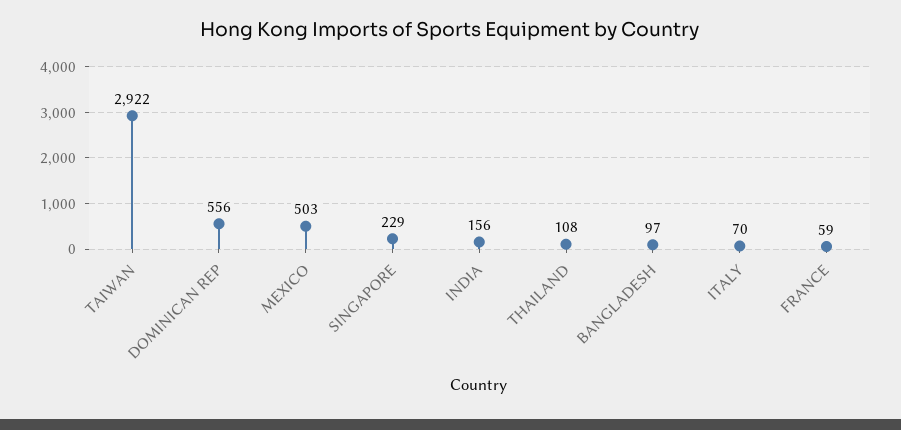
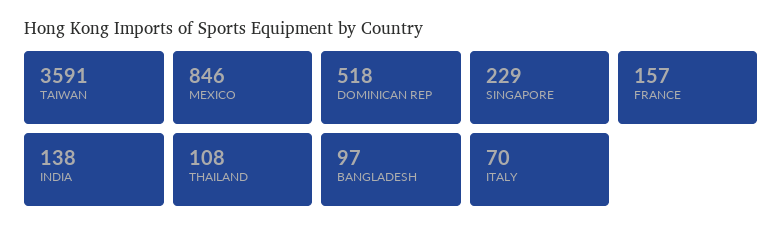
TAIWAN: 2922 -> 3591
DOMINICAN REP: 556 -> 518
MEXICO: 503 -> 846
INDIA: 156 -> 138
FRANCE: 59 -> 157

